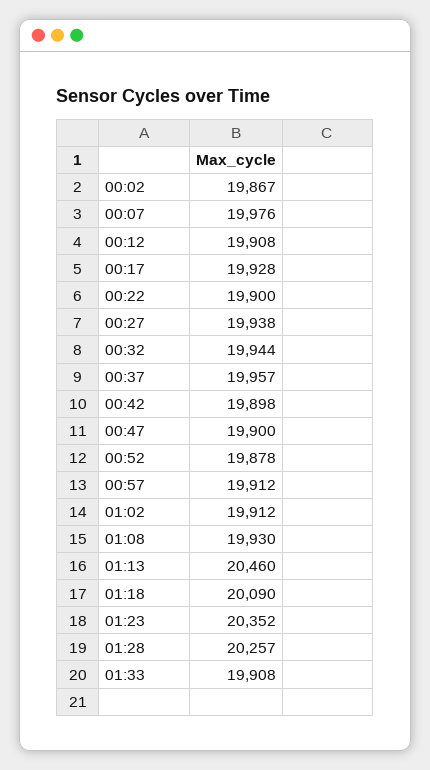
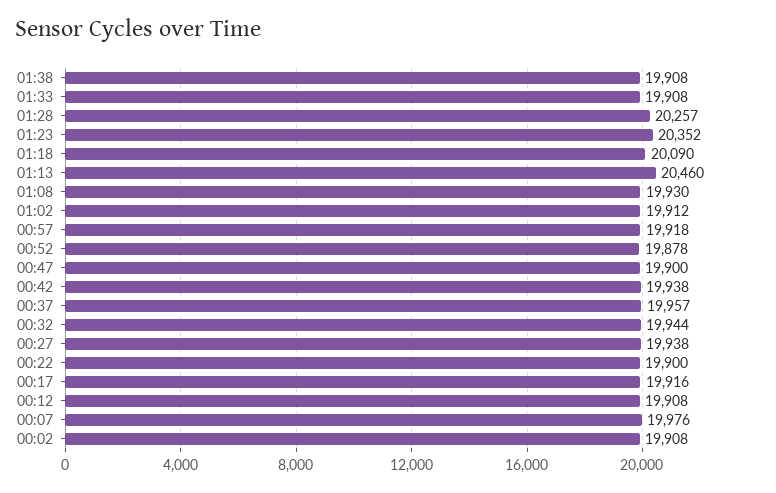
00:02: 19867 -> 19908
00:17: 19928 -> 19916
00:42: 19898 -> 19938
00:57: 19912 -> 19918
01:38: none -> 19908

